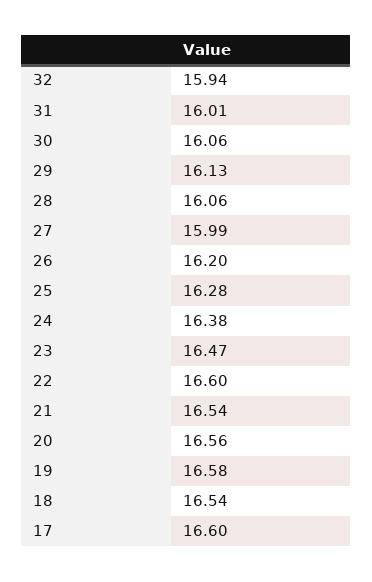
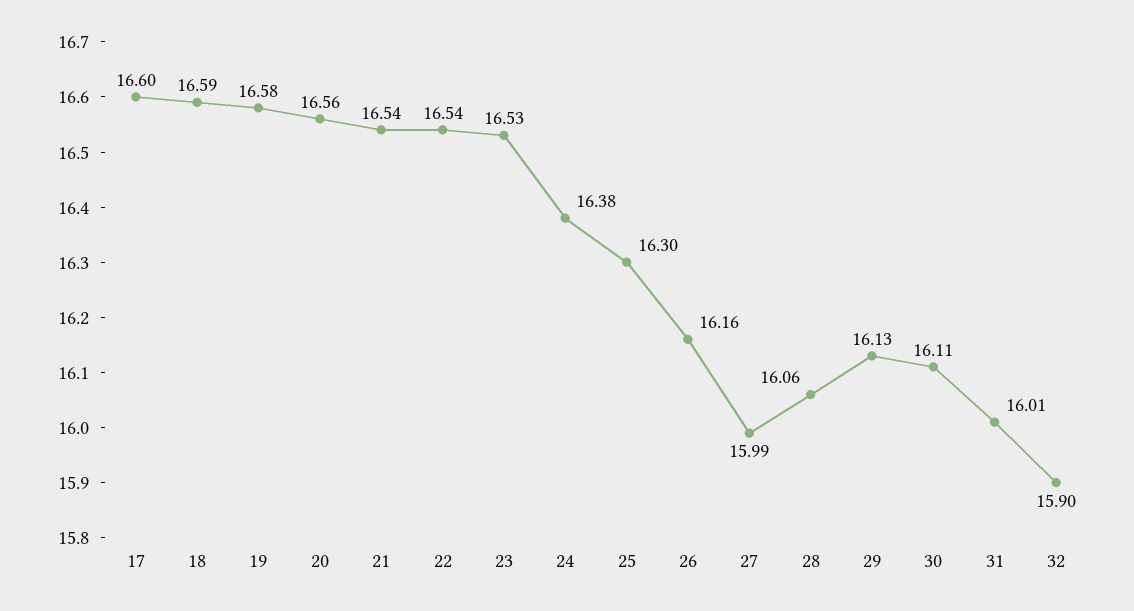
32: 15.94 -> 15.9
30: 16.06 -> 16.11
26: 16.2 -> 16.16
25: 16.28 -> 16.3
23: 16.47 -> 16.53
22: 16.6 -> 16.54
18: 16.54 -> 16.59

